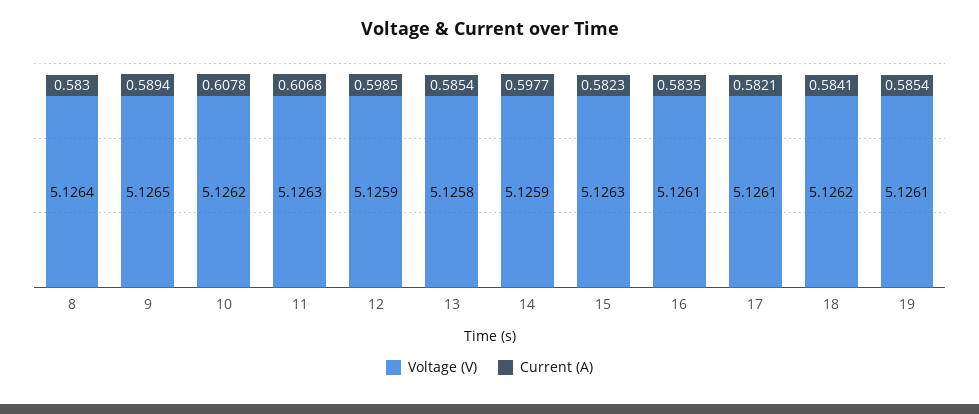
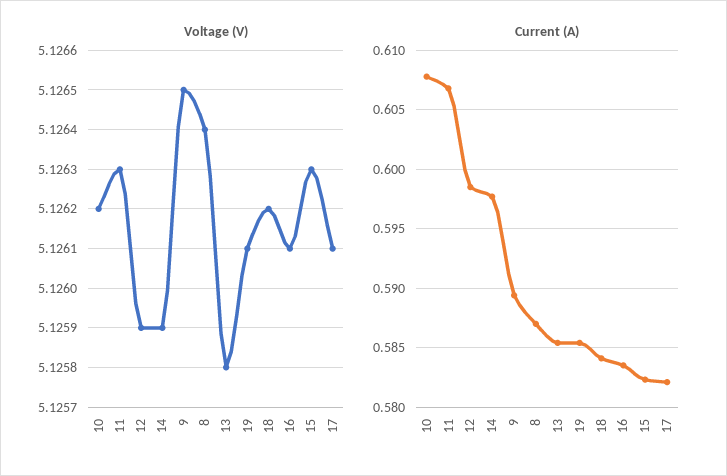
Current (A), 8: 0.583 -> 0.587

